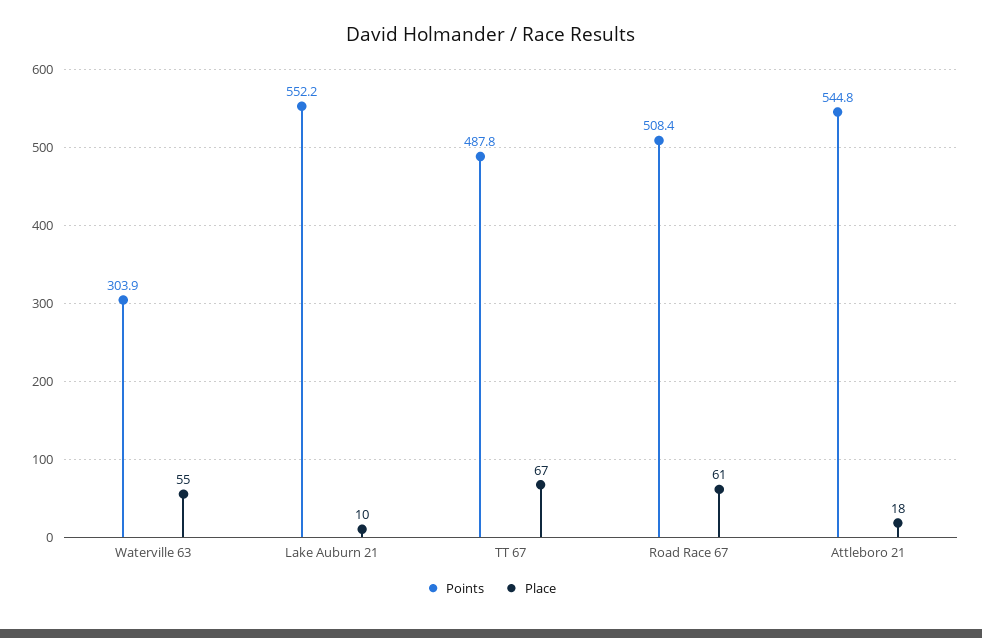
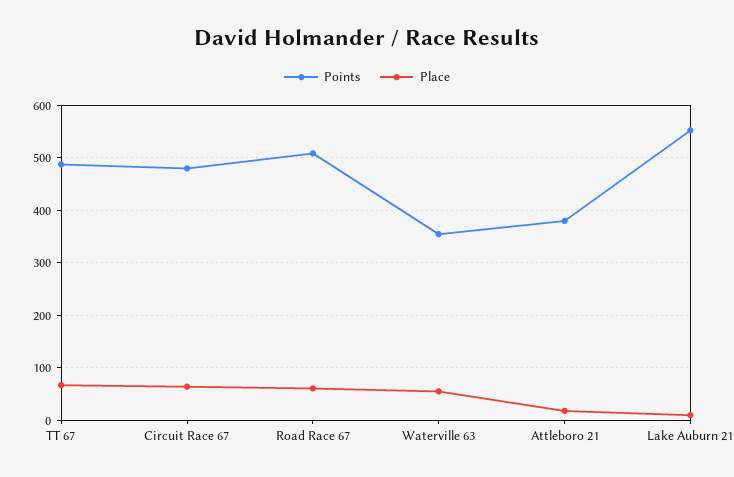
Points, Waterville 63: 303.9 -> 360
Points, Attleboro 21: 544.8 -> 380
Points, Circuit Race 67: none -> 480
Place, Circuit Race 67: none -> 60

